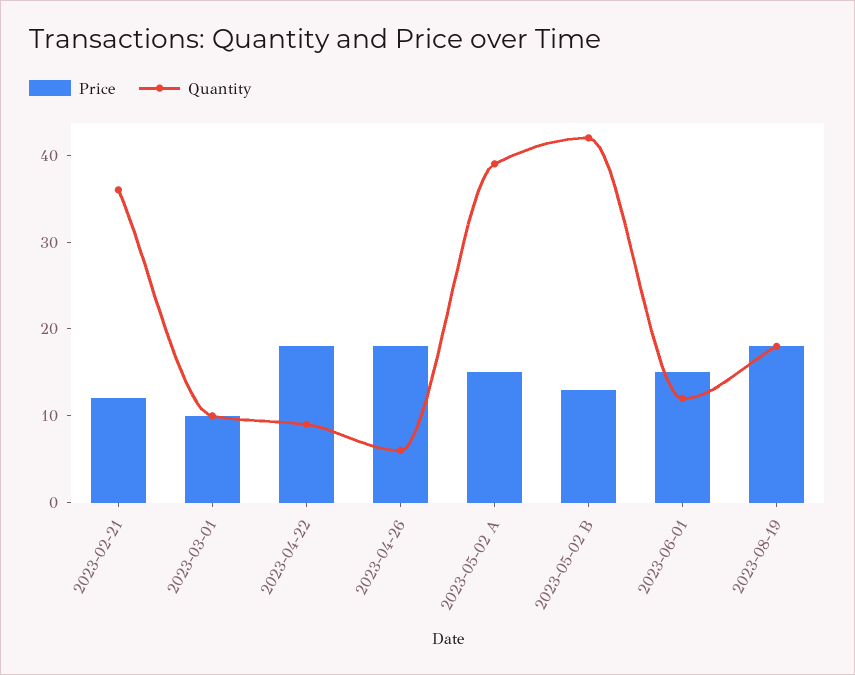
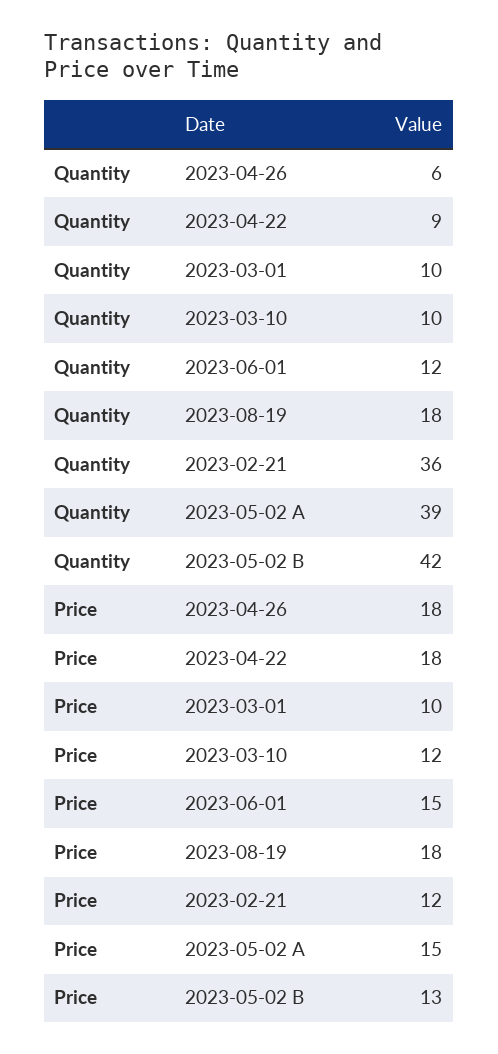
Quantity, 2023-03-10: none -> 10
Price, 2023-03-10: none -> 12

